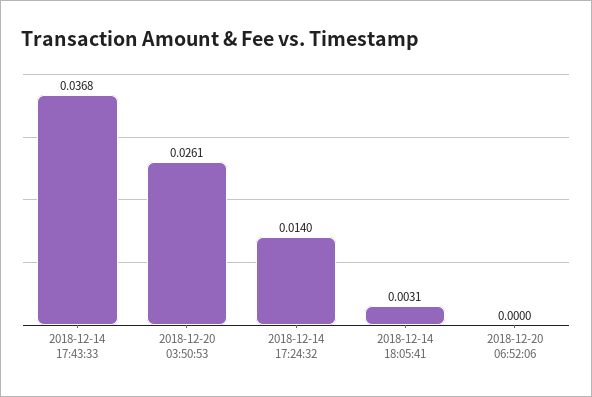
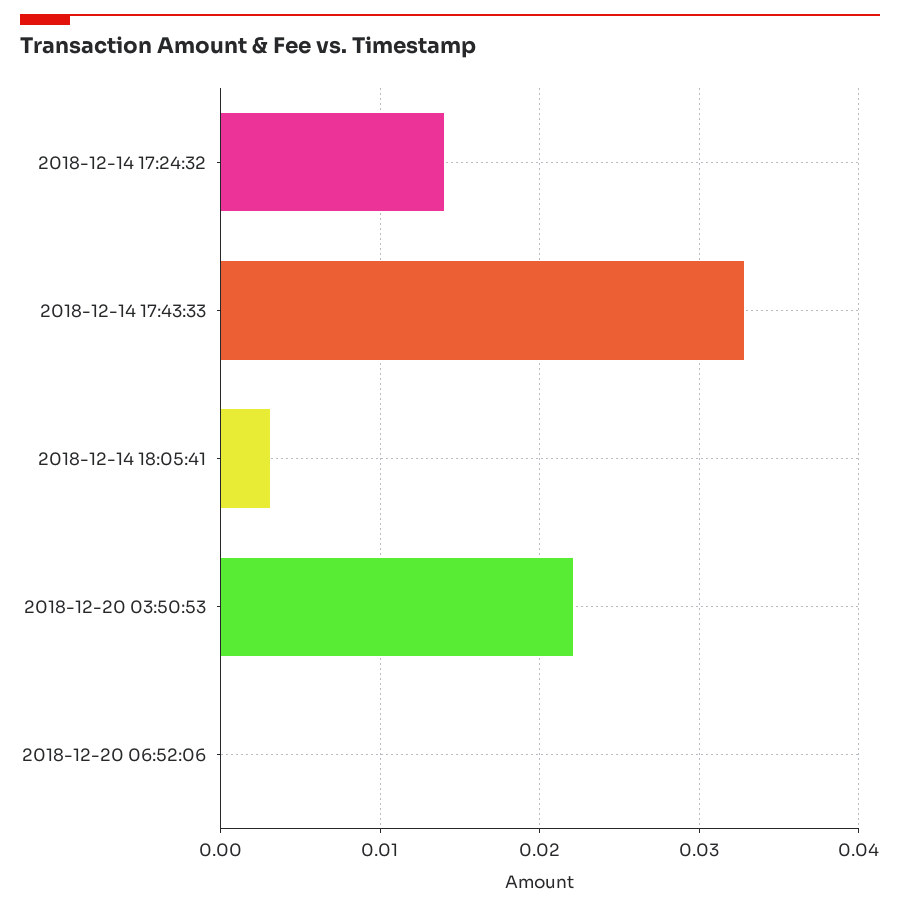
2018-12-14 17:43:33: 0.0368 -> 0.033
2018-12-20 03:50:53: 0.0261 -> 0.022

